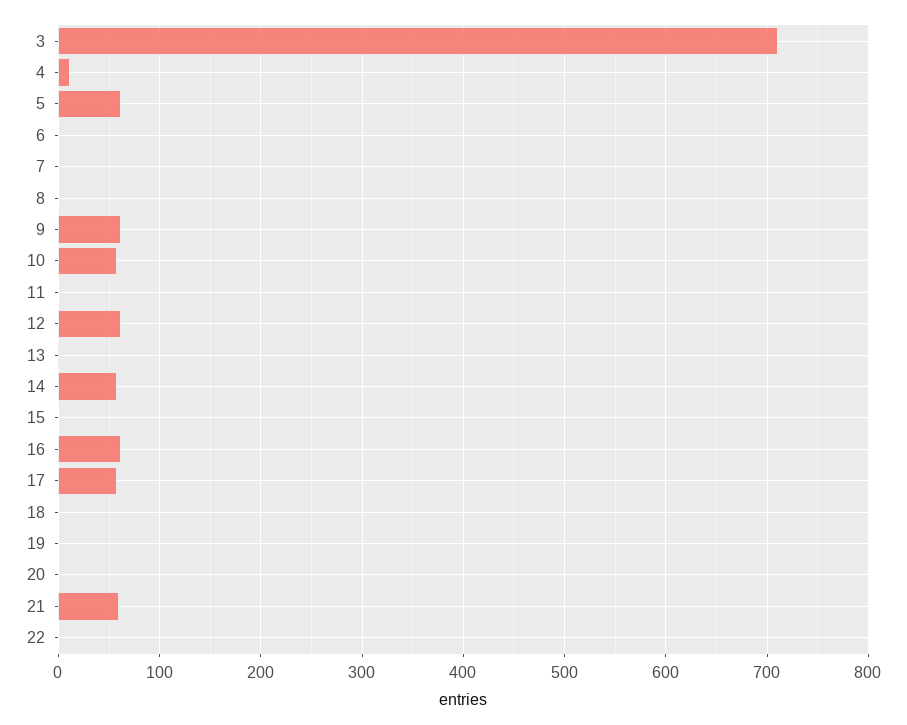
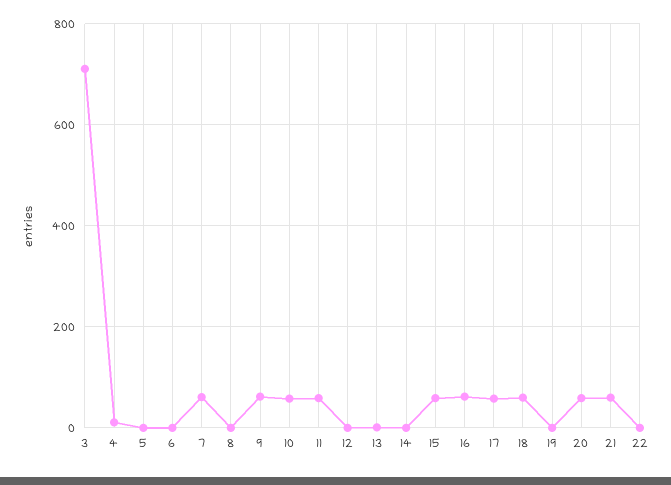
5: 60 -> 0
7: 0 -> 60
11: 0 -> 60
12: 60 -> 0
14: 60 -> 0
15: 0 -> 60
18: 0 -> 60
20: 0 -> 60

